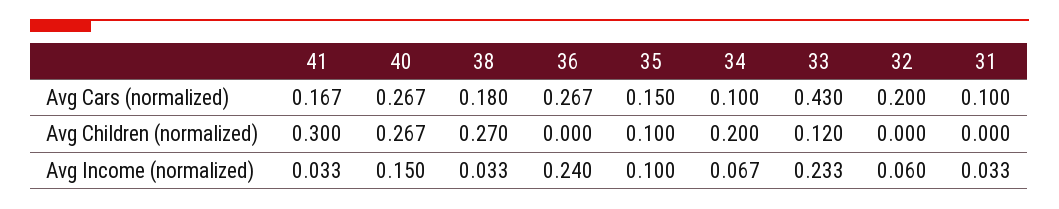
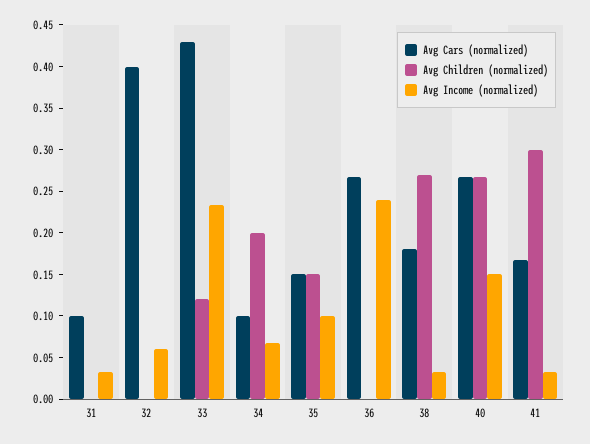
Avg Cars (normalized), 32: 0.2 -> 0.4
Avg Children (normalized), 35: 0.1 -> 0.15

